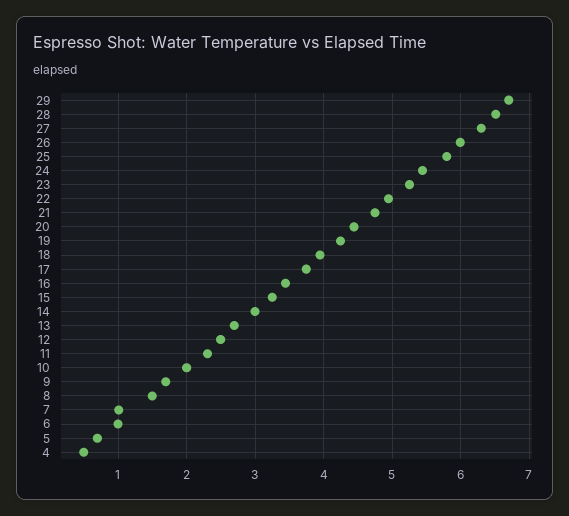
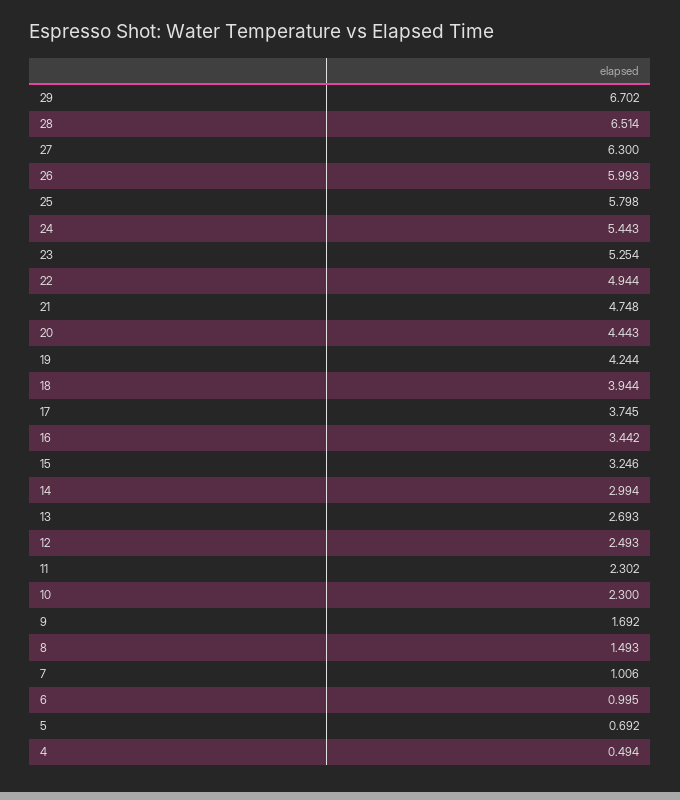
10: 2 -> 2.3

